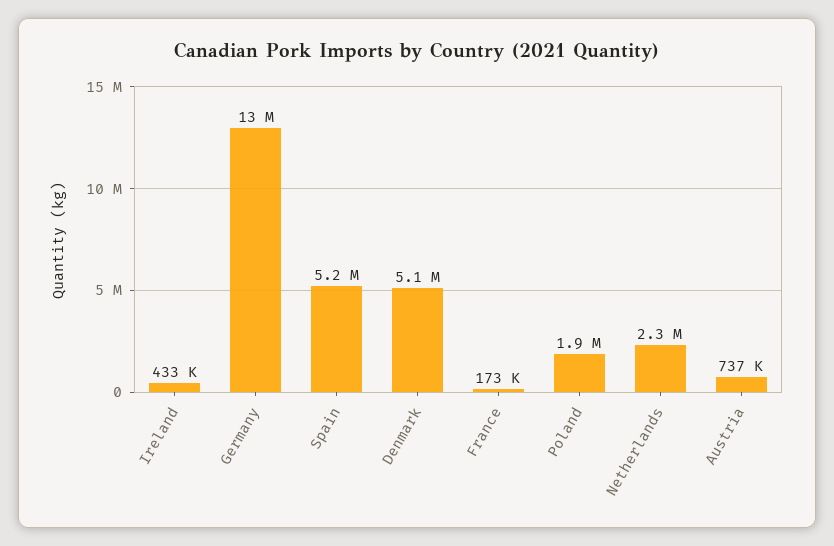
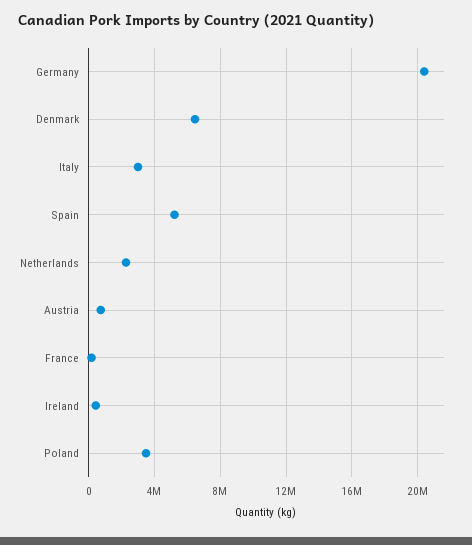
Germany: 13000000 -> 20500000
Denmark: 5100000 -> 6500000
Poland: 1900000 -> 3500000
Italy: none -> 3000000

